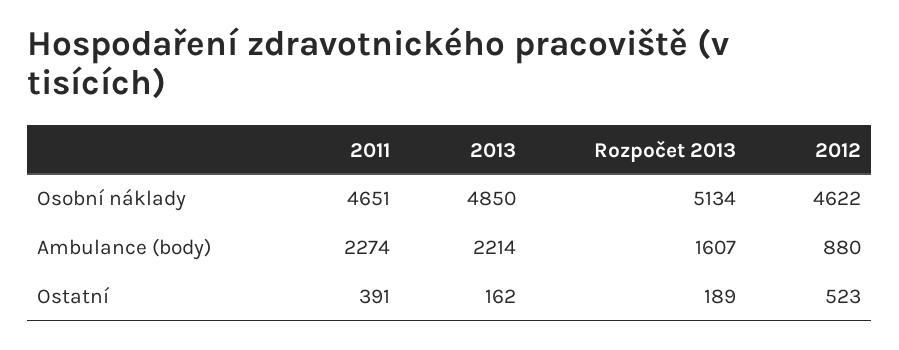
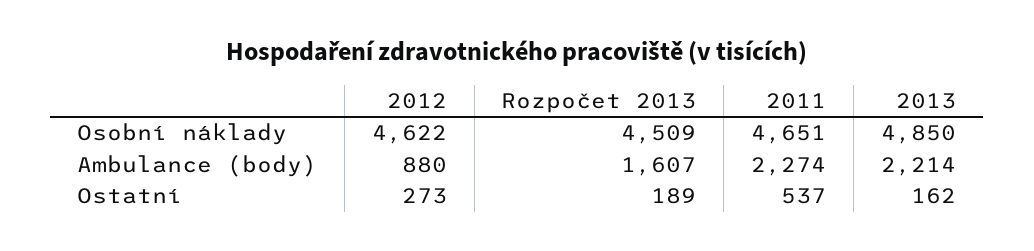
Rozpočet 2013, Osobní náklady: 5134 -> 4509
2011, Ostatní: 391 -> 537
2012, Ostatní: 523 -> 273

